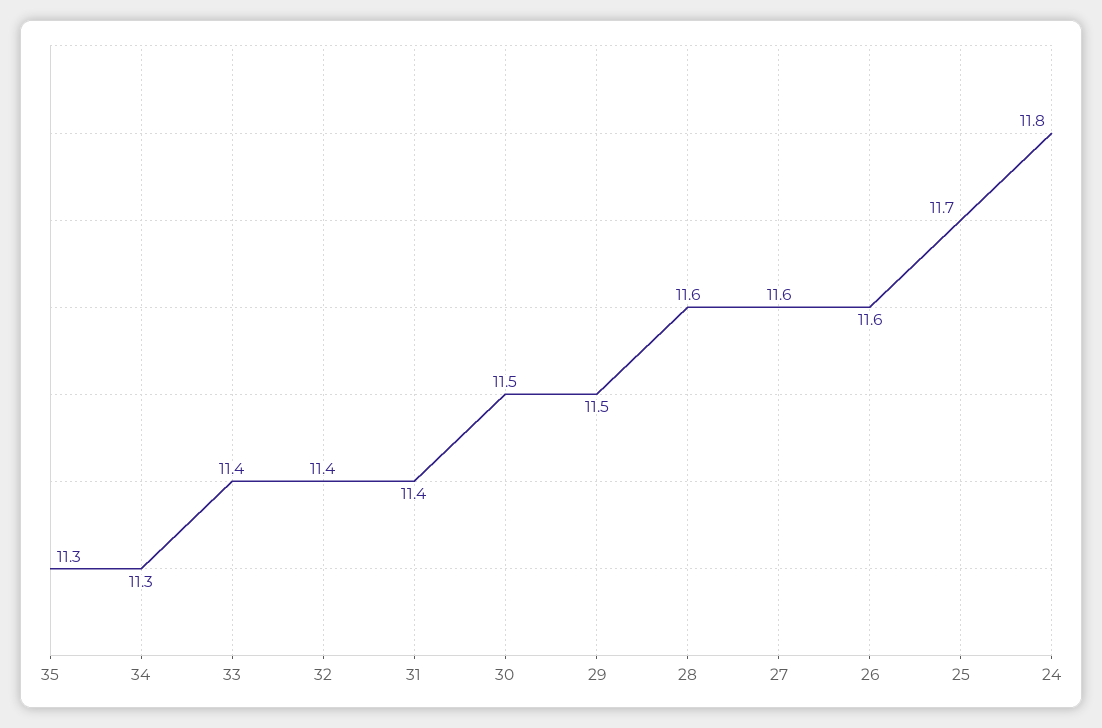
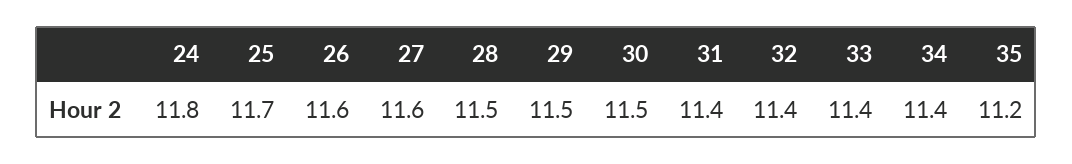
35: 11.3 -> 11.2
34: 11.3 -> 11.4
28: 11.6 -> 11.5

